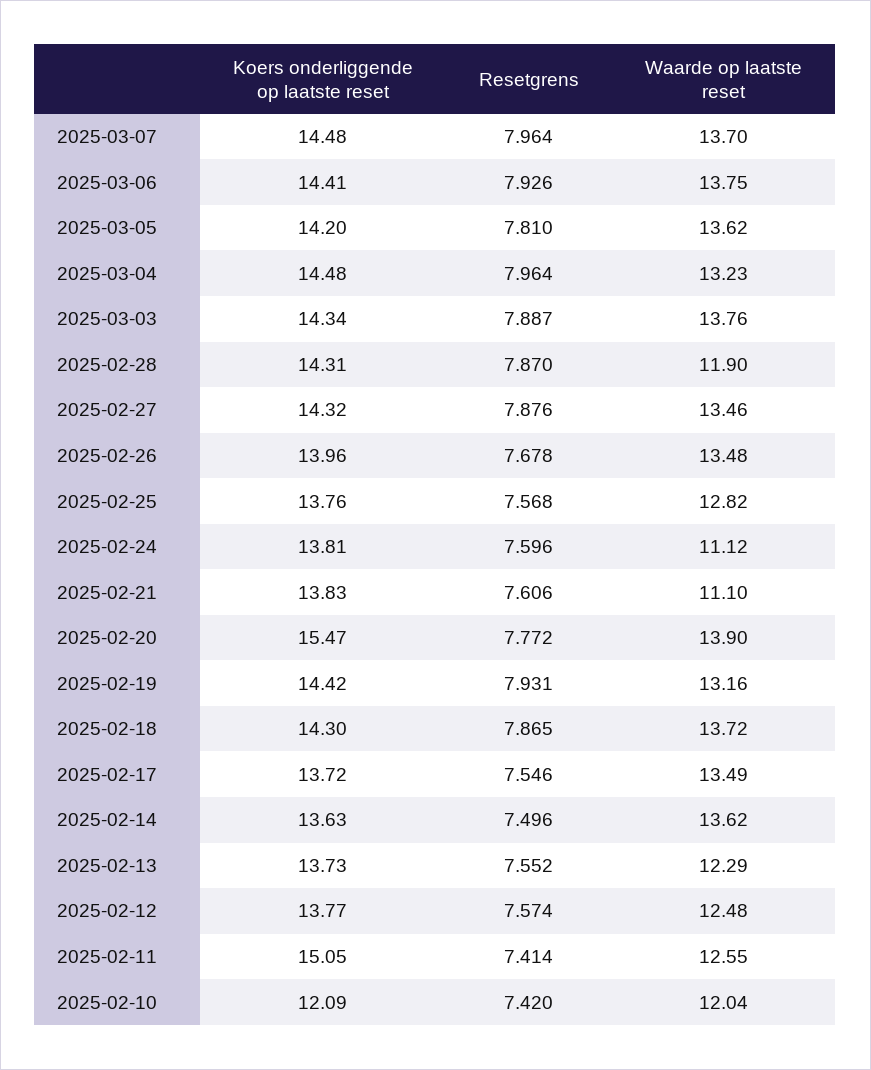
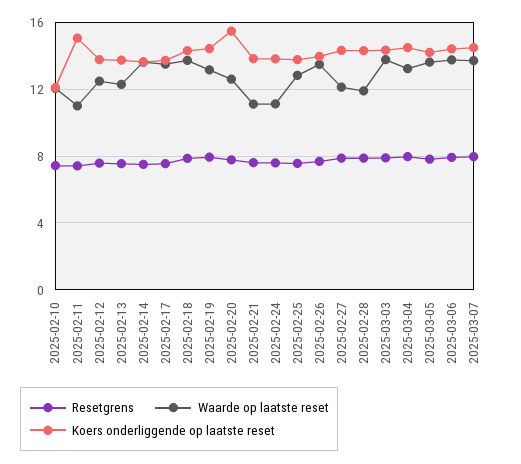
Waarde op laatste reset, 2025-02-27: 13.46 -> 12
Waarde op laatste reset, 2025-02-20: 13.9 -> 12.5
Waarde op laatste reset, 2025-02-11: 12.55 -> 11

